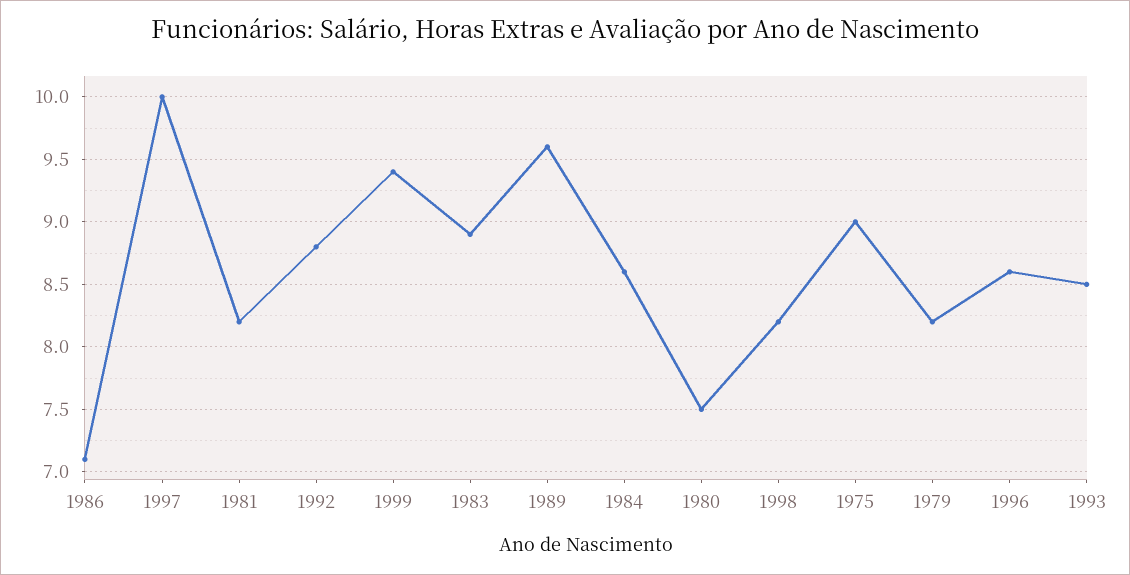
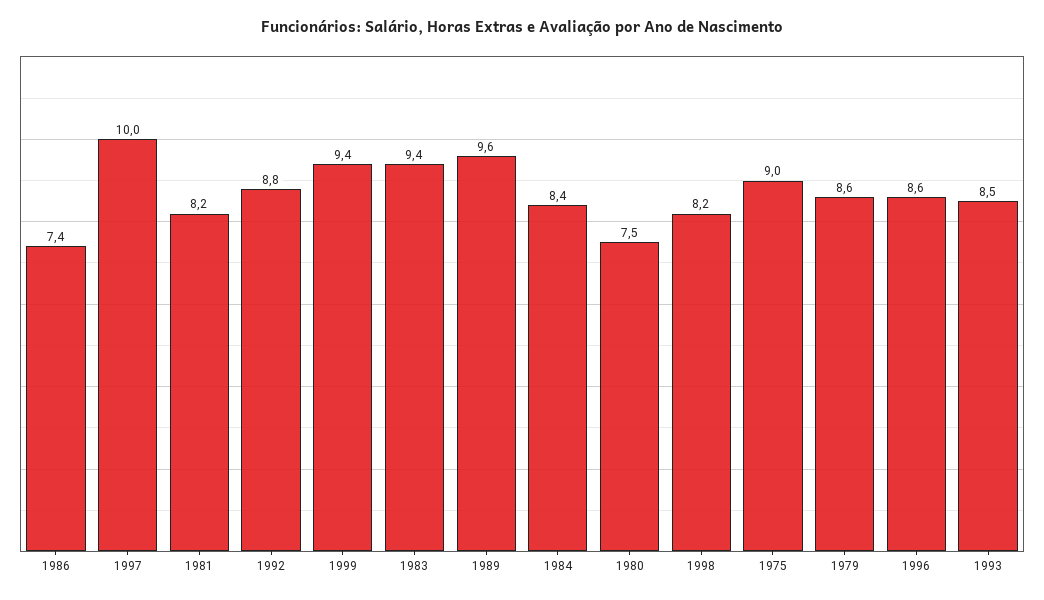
1986: 7.1 -> 7.4
1983: 8.9 -> 9.4
1984: 8.6 -> 8.4
1979: 8.2 -> 8.6

